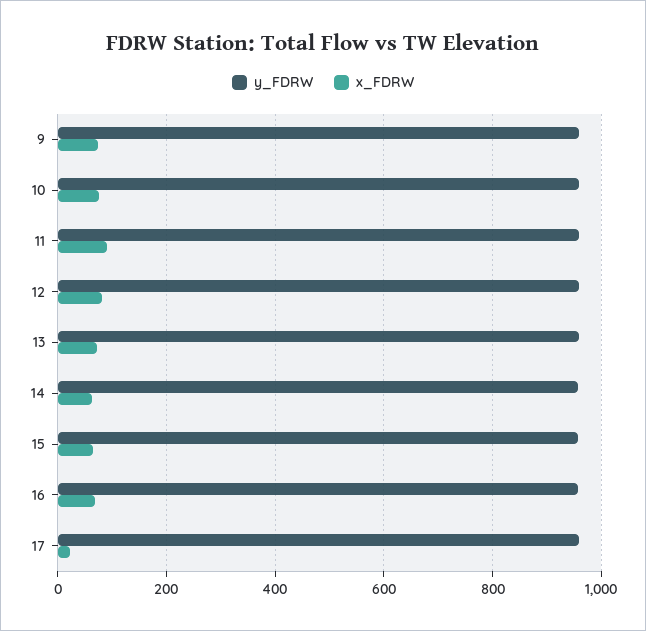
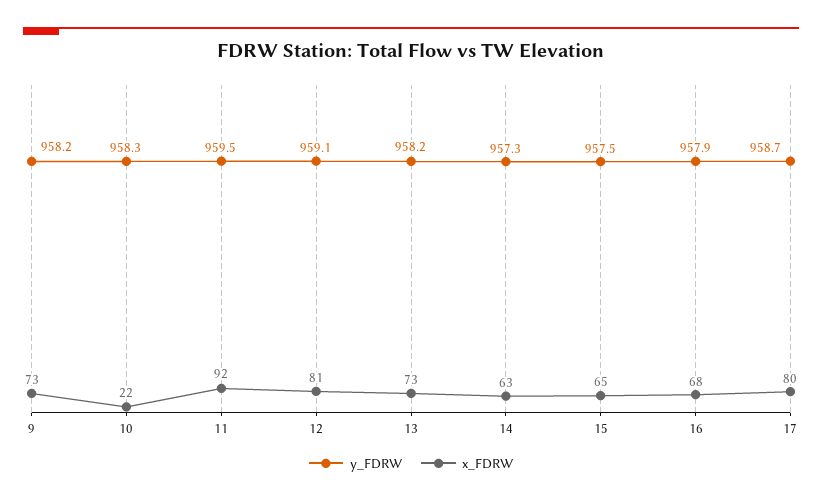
x_FDRW, 10: 80 -> 22
x_FDRW, 17: 20 -> 80

